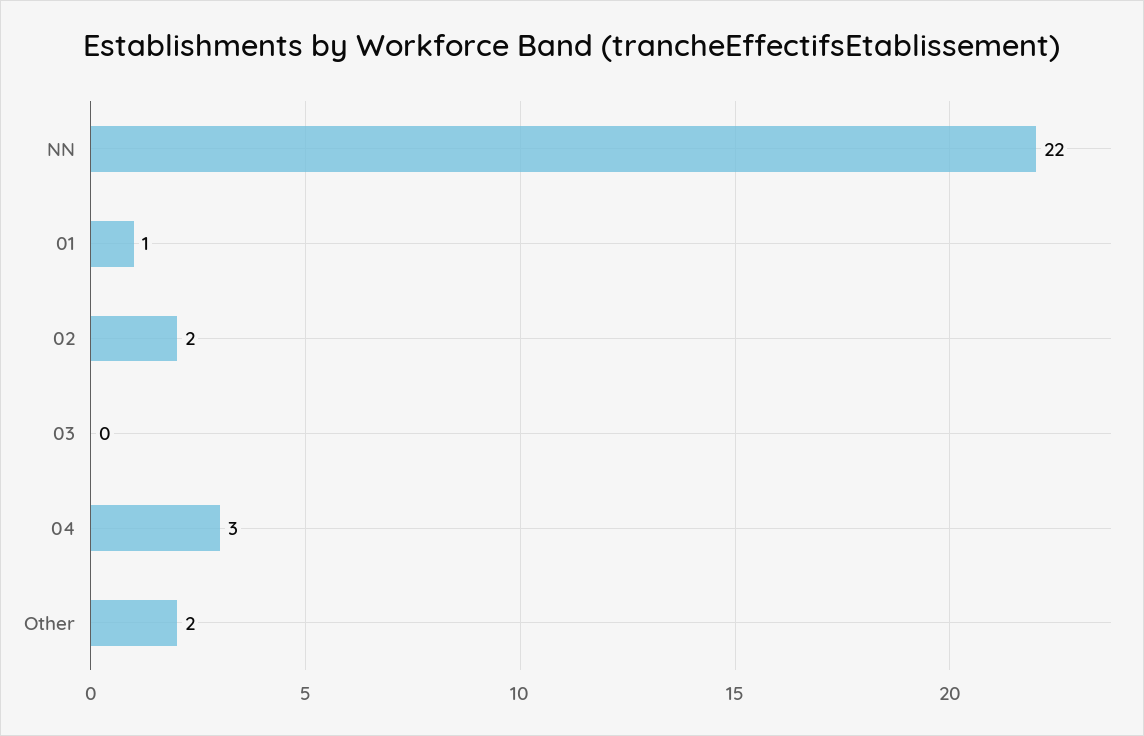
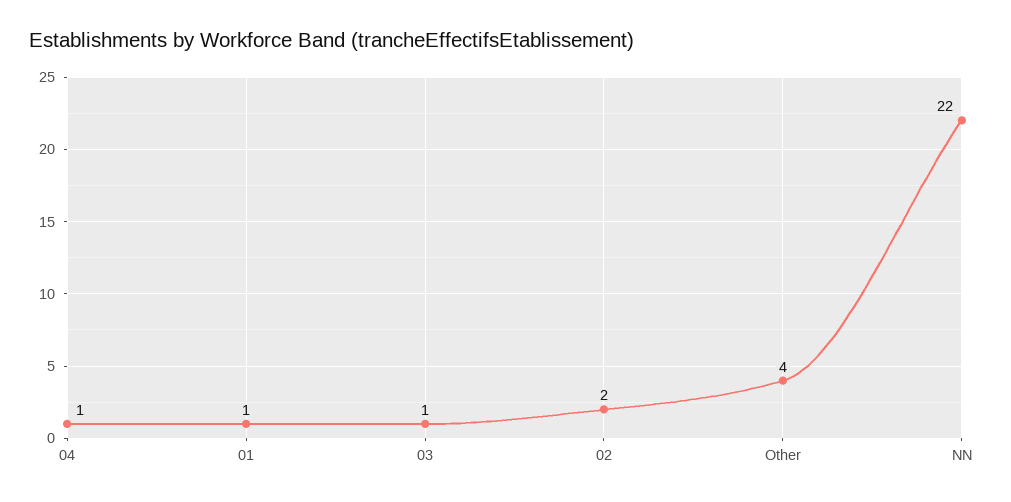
03: 0 -> 1
04: 3 -> 1
Other: 2 -> 4

